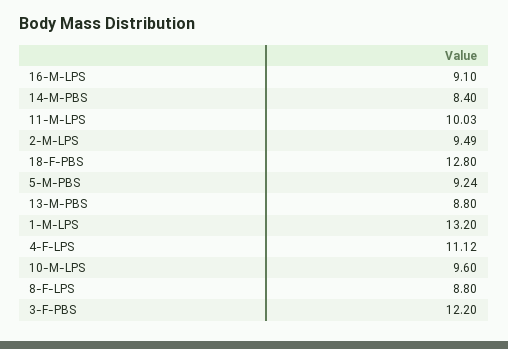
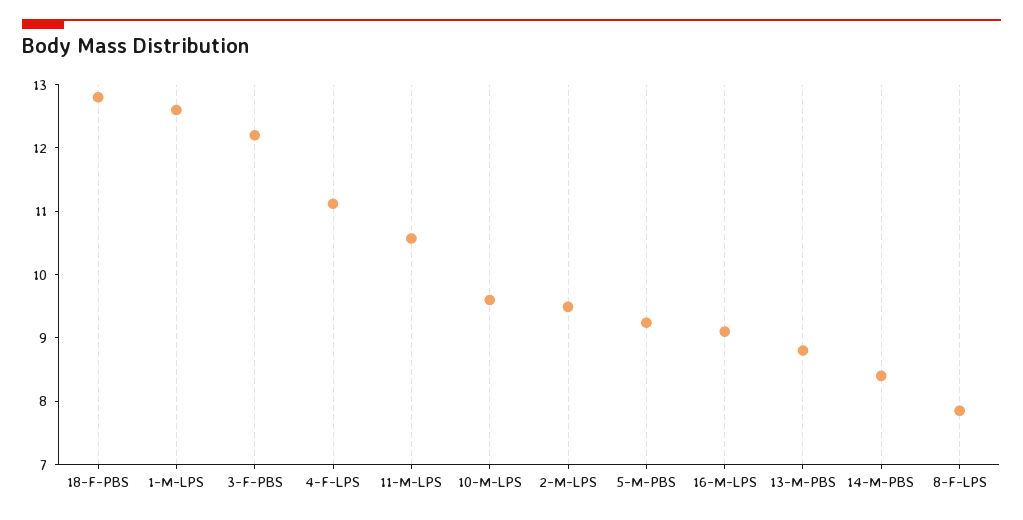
11-M-LPS: 10.03 -> 10.6
1-M-LPS: 13.2 -> 12.6
8-F-LPS: 8.8 -> 7.8

